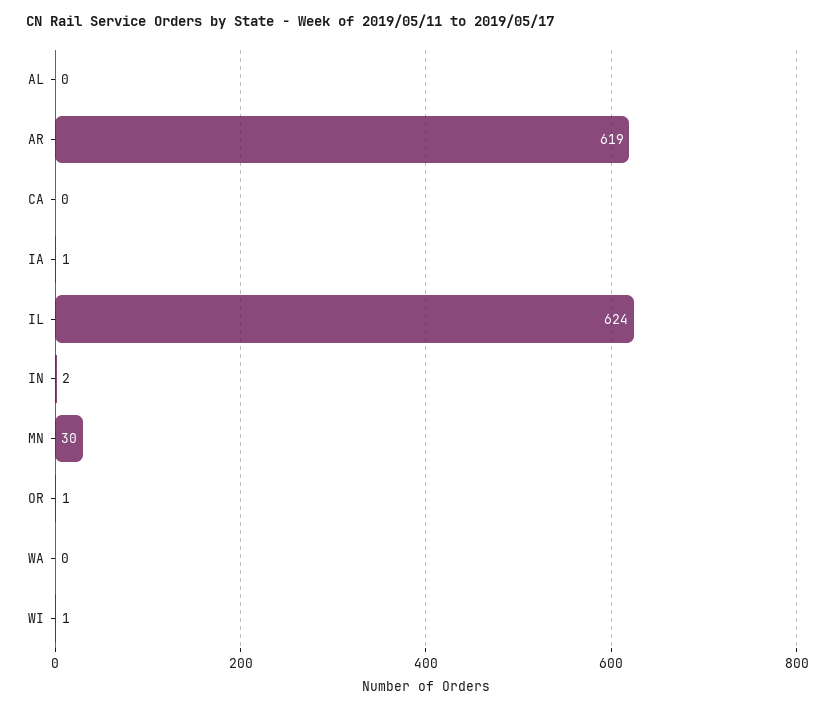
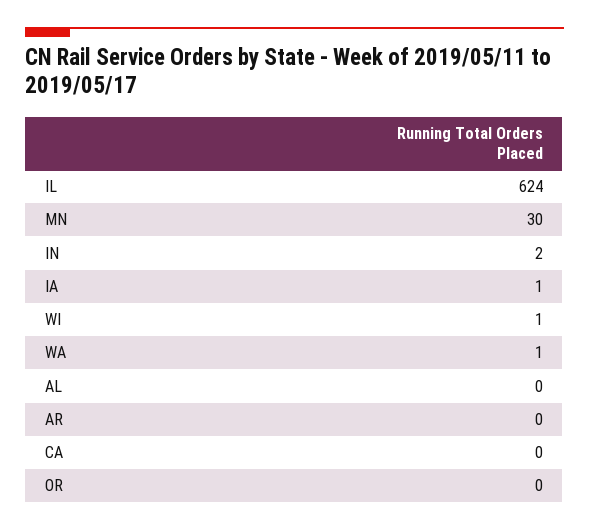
AR: 619 -> 0
OR: 1 -> 0
WA: 0 -> 1

